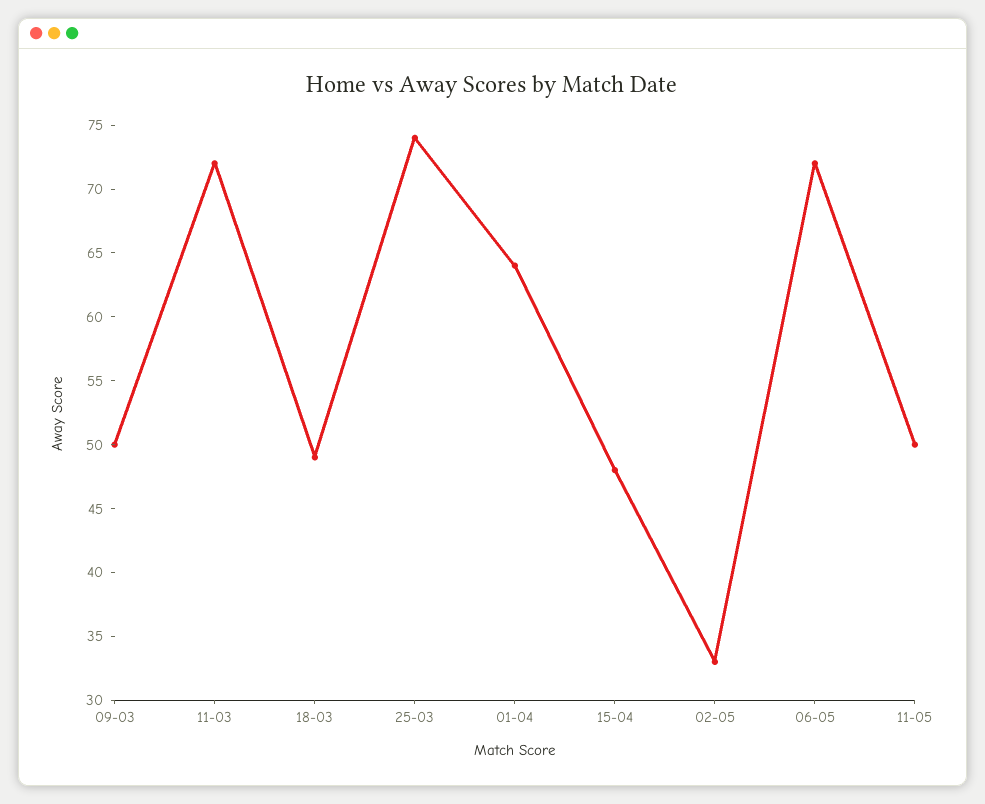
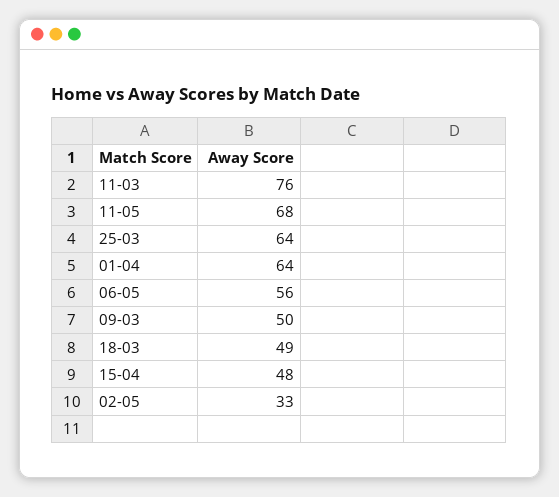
11-03: 72 -> 76
25-03: 74 -> 64
06-05: 72 -> 56
11-05: 50 -> 68

